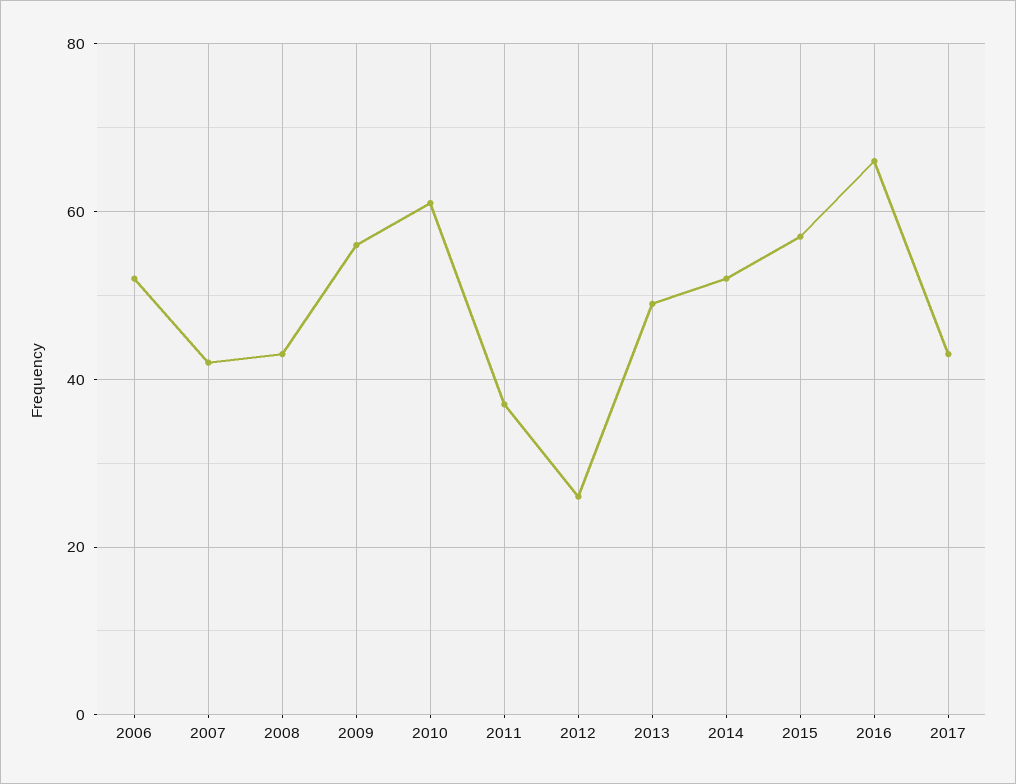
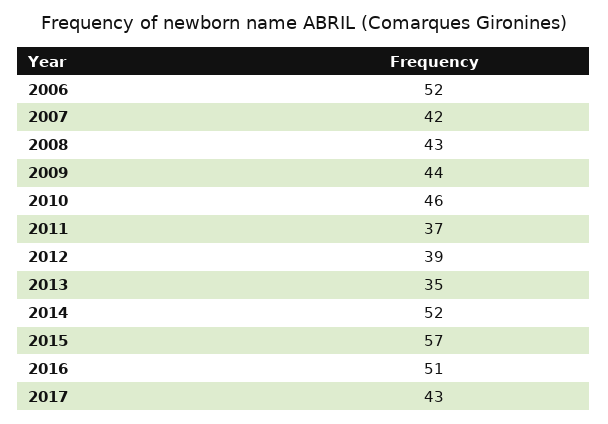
2009: 55 -> 44
2010: 60 -> 46
2012: 25 -> 39
2013: 50 -> 35
2016: 65 -> 51

